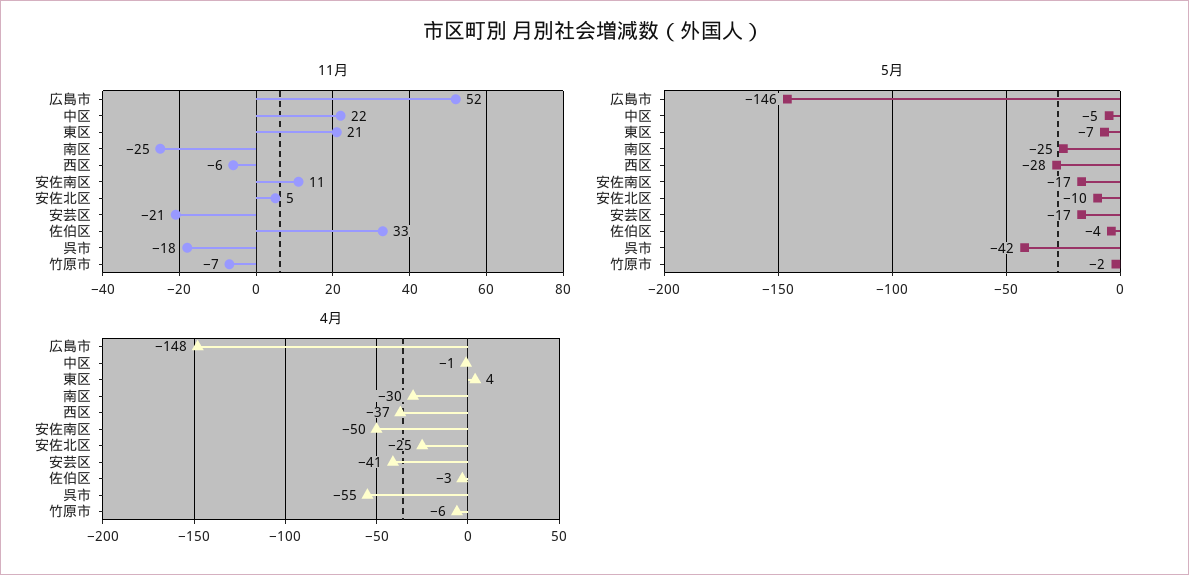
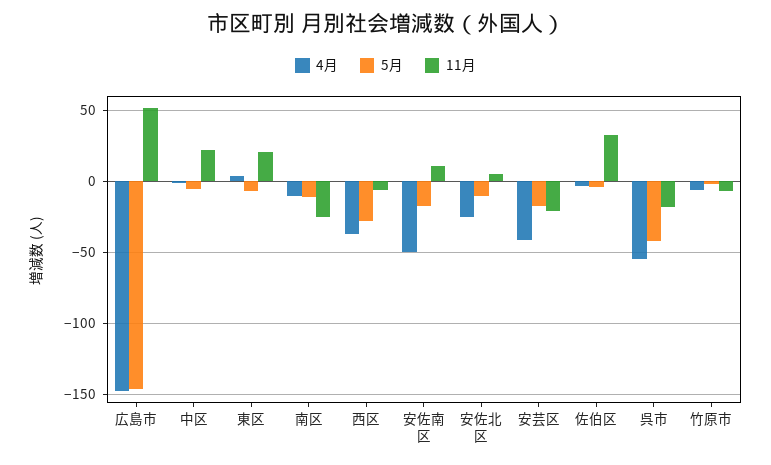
5月, 南区: -25 -> -10
4月, 南区: -30 -> -10

